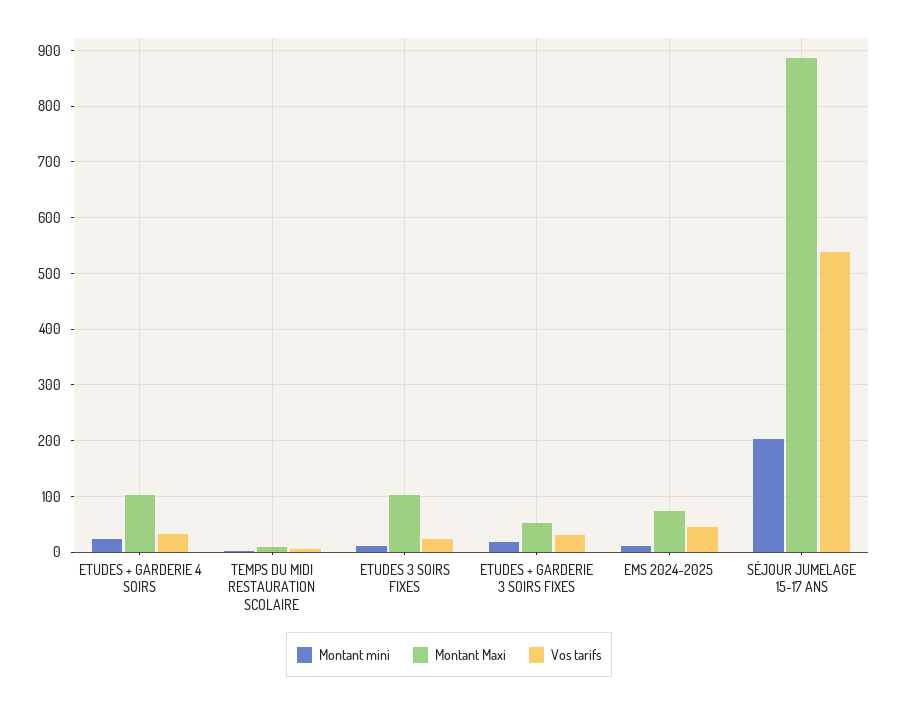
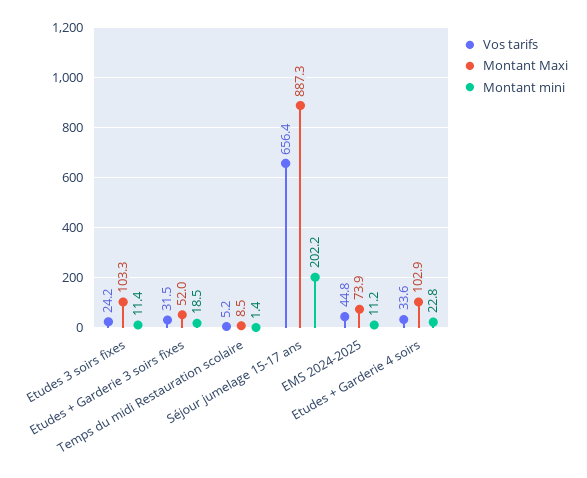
Vos tarifs, SÉJOUR JUMELAGE 15-17 ANS: 540 -> 656.4

